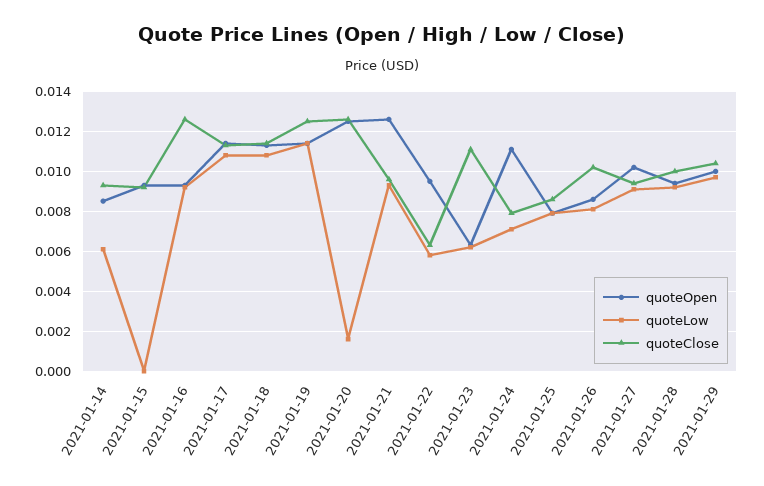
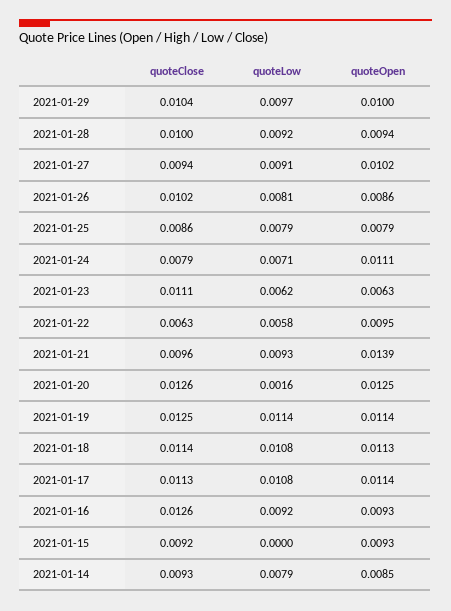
quoteLow, 2021-01-14: 0.006 -> 0.0079
quoteOpen, 2021-01-21: 0.0125 -> 0.0139

